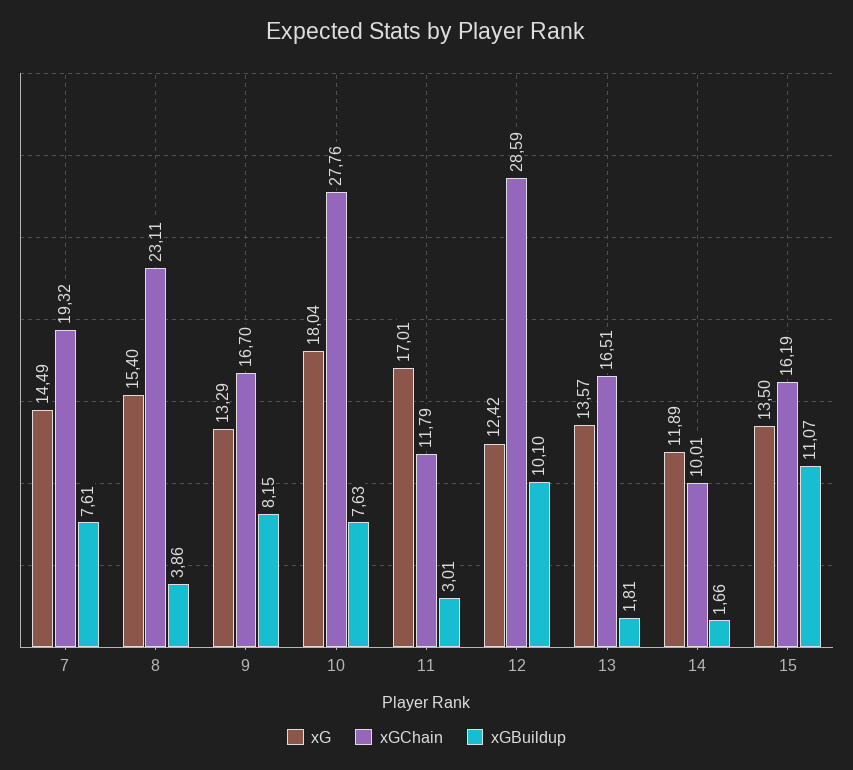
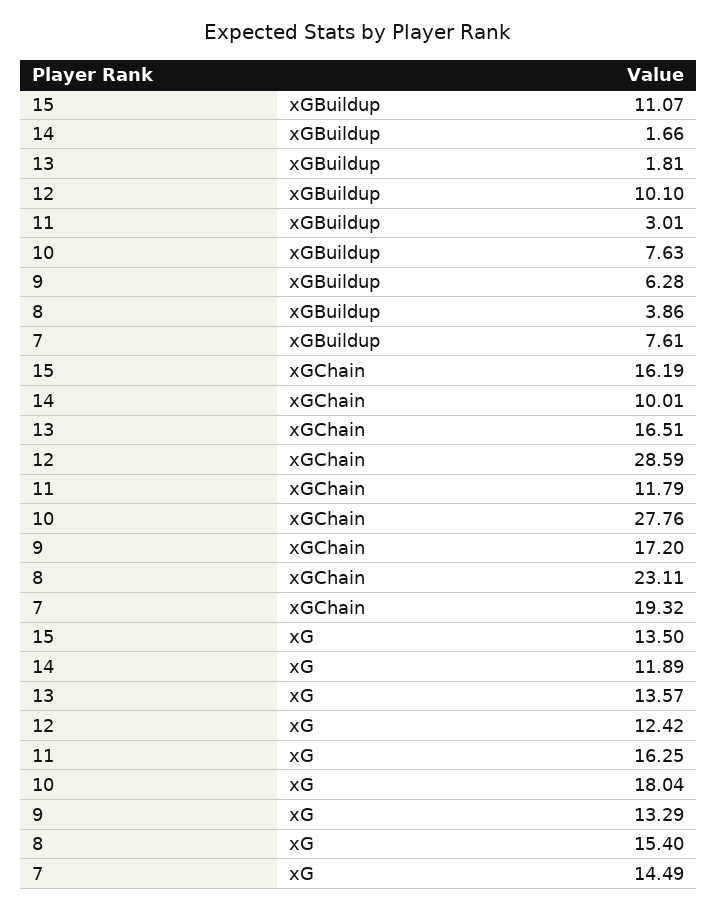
xGChain, 9: 16.7 -> 17.2
xGBuildup, 9: 8.15 -> 6.28
xG, 11: 17.01 -> 16.25

